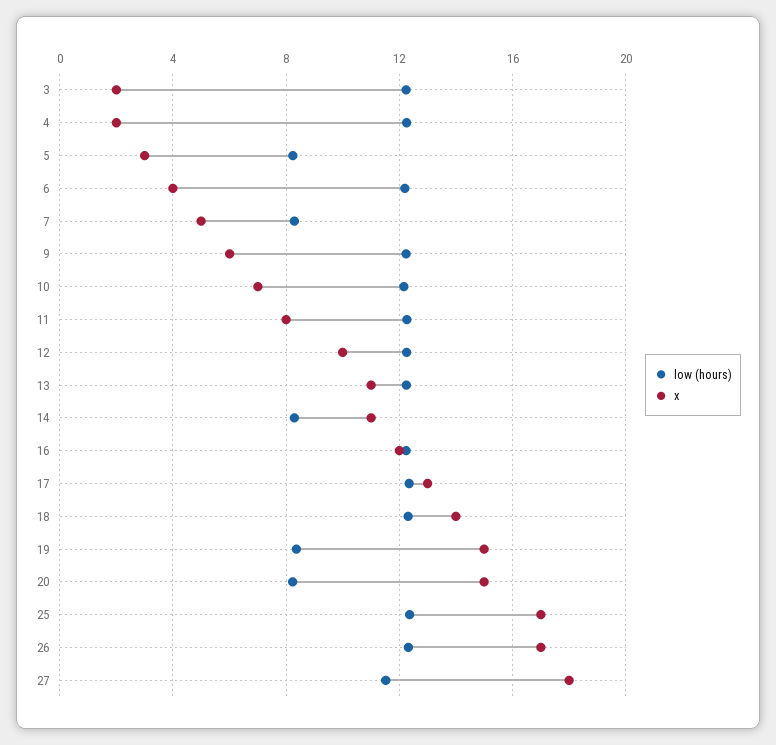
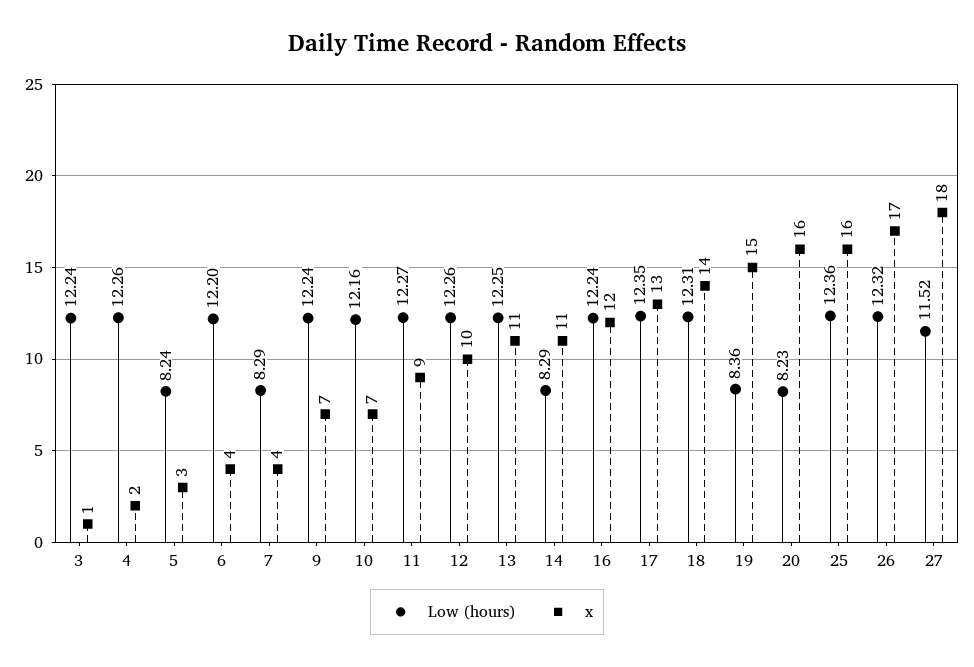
x, 3: 2 -> 1
x, 7: 5 -> 4
x, 9: 6 -> 7
x, 11: 8 -> 9
x, 20: 15 -> 16
x, 25: 17 -> 16

